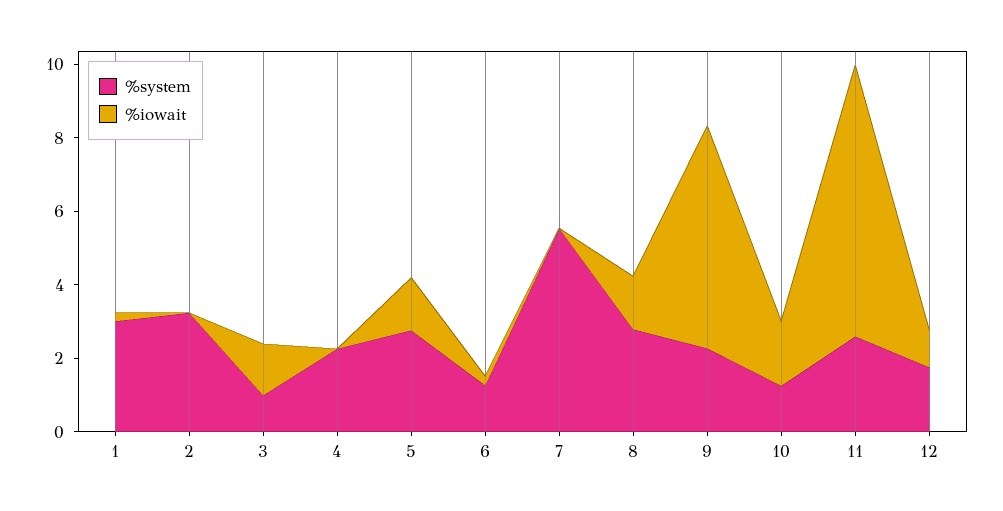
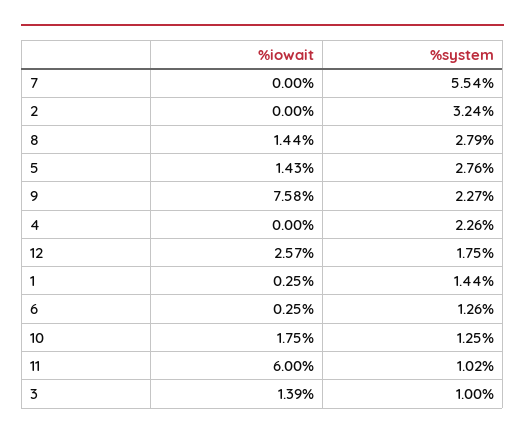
%system, 1: 3 -> 1.44
%iowait, 9: 6 -> 7.58
%system, 11: 2.5 -> 1.02
%iowait, 11: 7.5 -> 6
%iowait, 12: 1 -> 2.57

